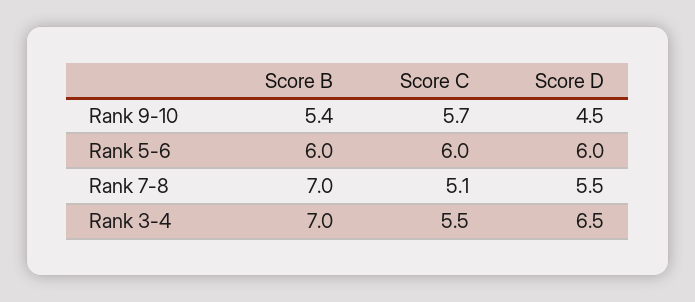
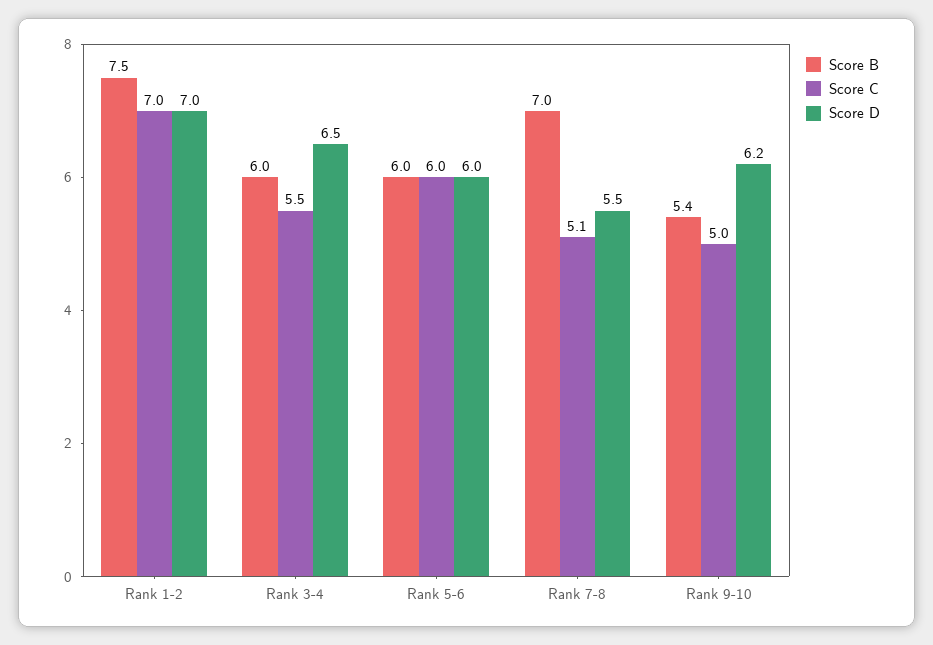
Score C, Rank 9-10: 5.7 -> 5
Score D, Rank 9-10: 4.5 -> 6.2
Score B, Rank 3-4: 7 -> 6
Score B, Rank 1-2: none -> 7.5
Score C, Rank 1-2: none -> 7
Score D, Rank 1-2: none -> 7

